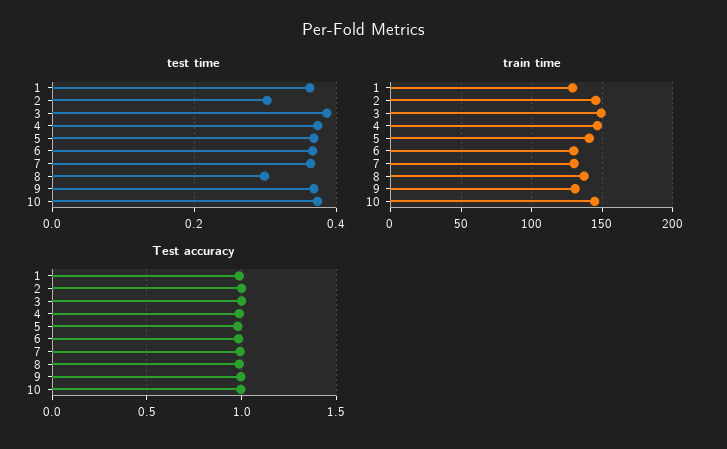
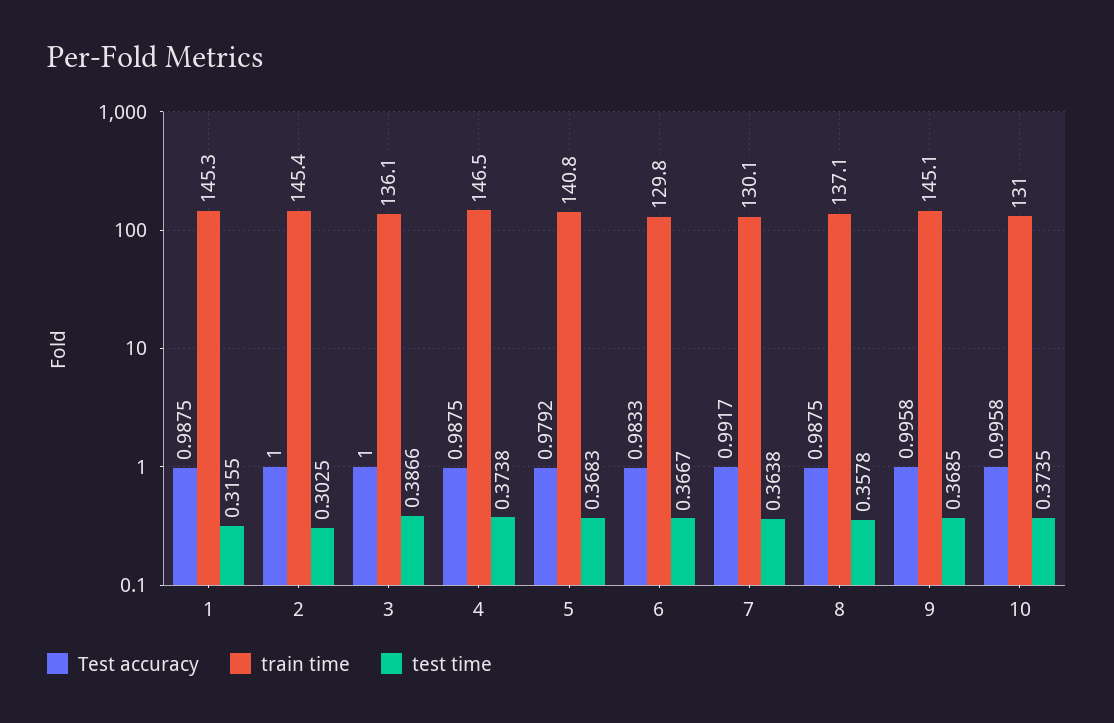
test time, 1: 0.36 -> 0.3155
test time, 8: 0.3 -> 0.3578
train time, 1: 130 -> 145.3
train time, 3: 150 -> 136.1
train time, 9: 130 -> 145.1
train time, 10: 145 -> 131

